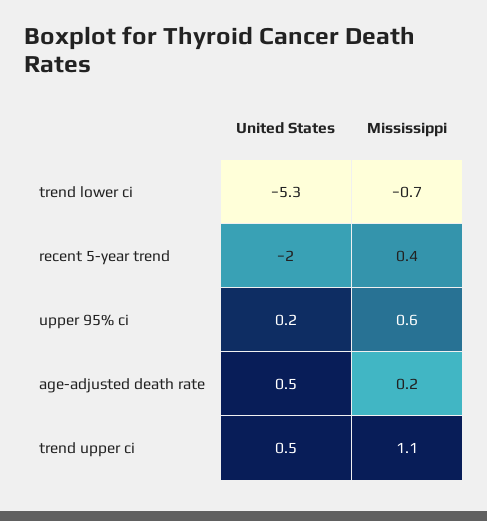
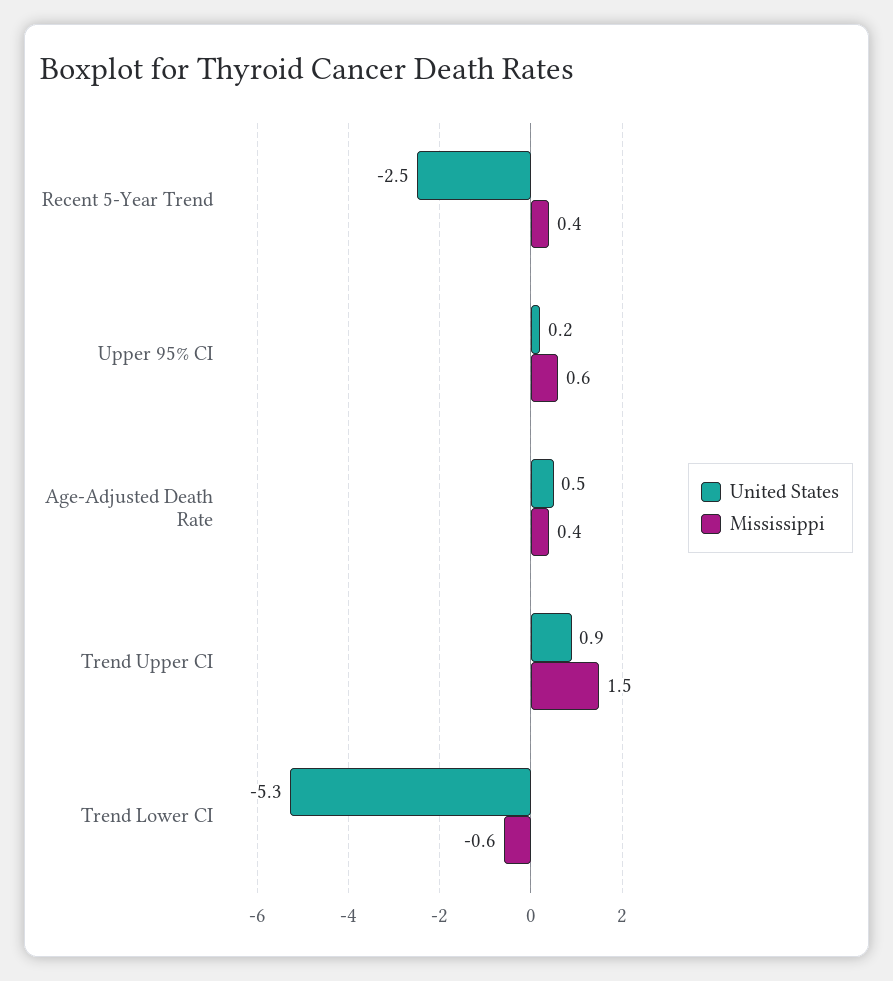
Mississippi, trend lower ci: -0.7 -> -0.6
United States, recent 5-year trend: -2 -> -2.5
Mississippi, age-adjusted death rate: 0.2 -> 0.4
United States, trend upper ci: 0.5 -> 0.9
Mississippi, trend upper ci: 1.1 -> 1.5

